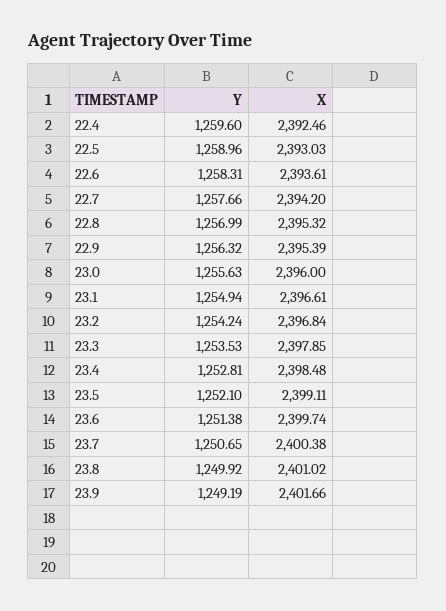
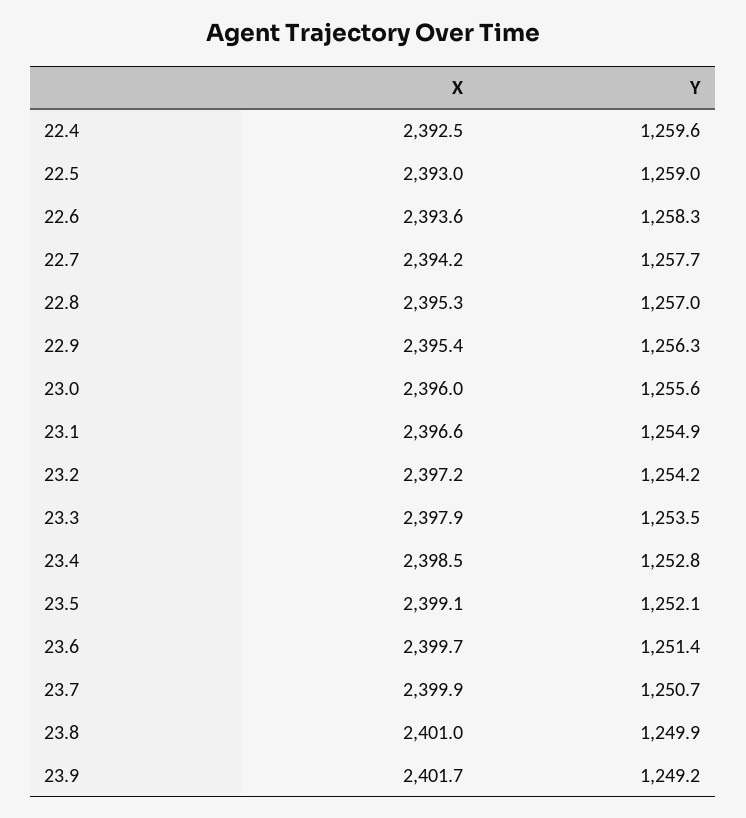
X, 23.2: 2396.84 -> 2397.2
X, 23.7: 2400.38 -> 2399.9

